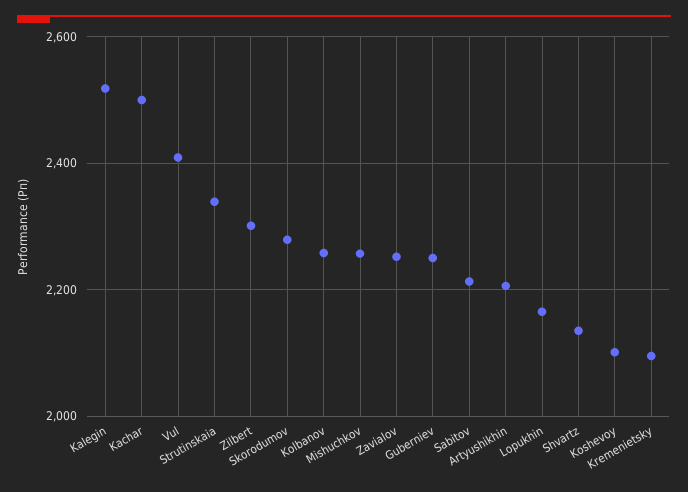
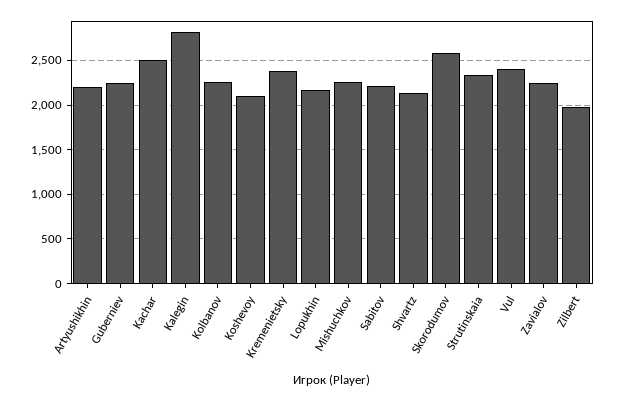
Kalegin: 2520 -> 2800
Zilbert: 2300 -> 2000
Skorodumov: 2280 -> 2600
Kremenietsky: 2100 -> 2400

